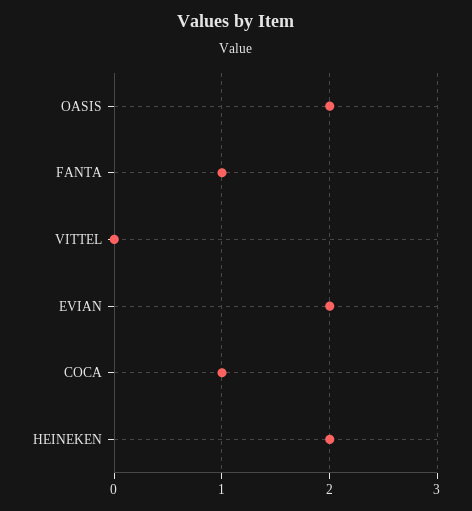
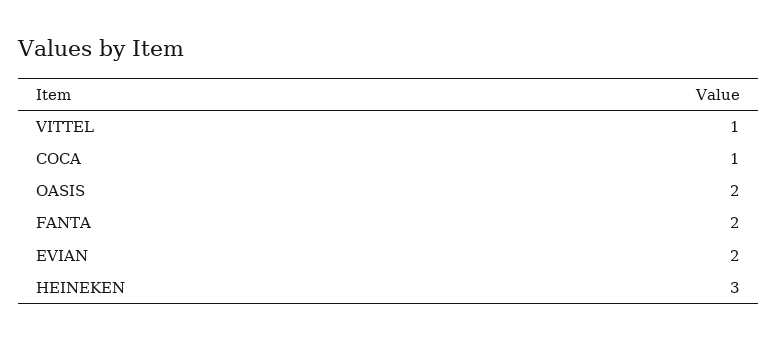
FANTA: 1 -> 2
VITTEL: 0 -> 1
HEINEKEN: 2 -> 3

